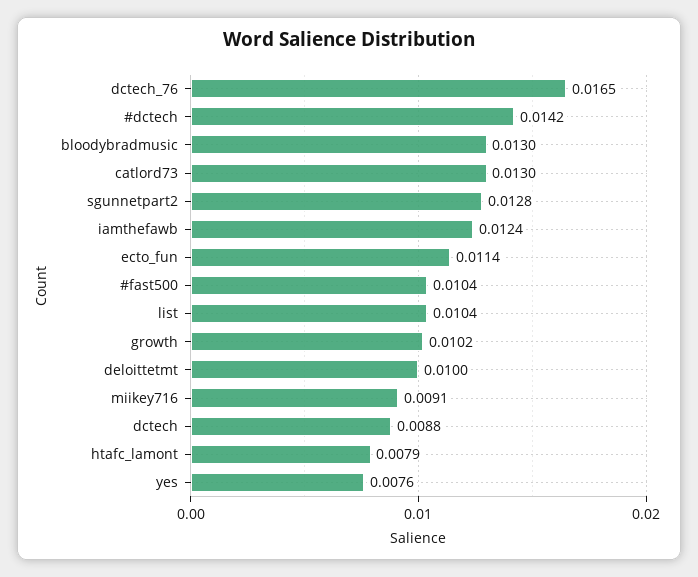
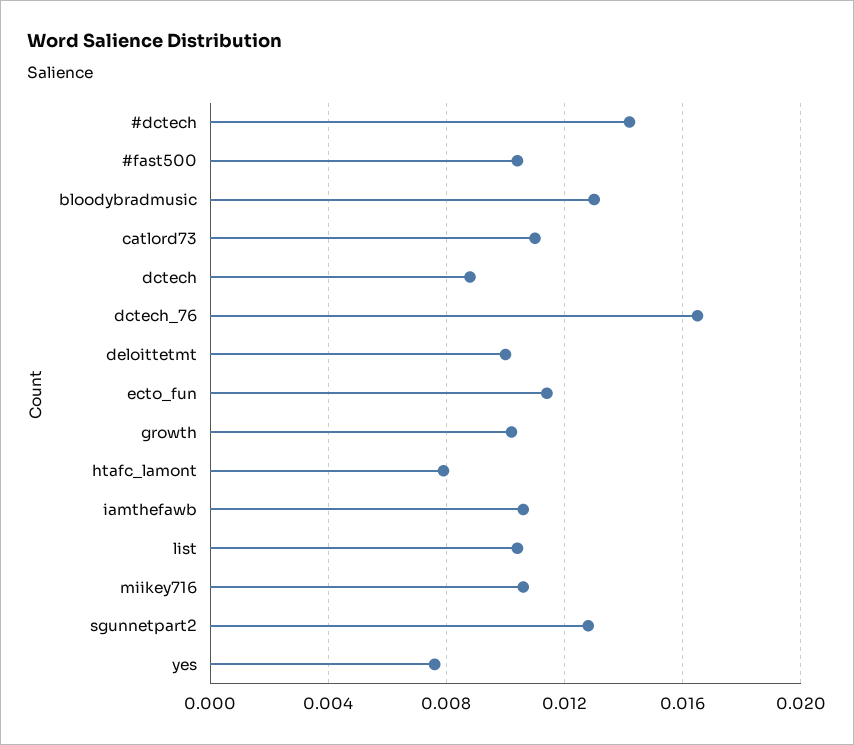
catlord73: 0.013 -> 0.011
iamthefawb: 0.0124 -> 0.0105
miikey716: 0.0091 -> 0.0105

